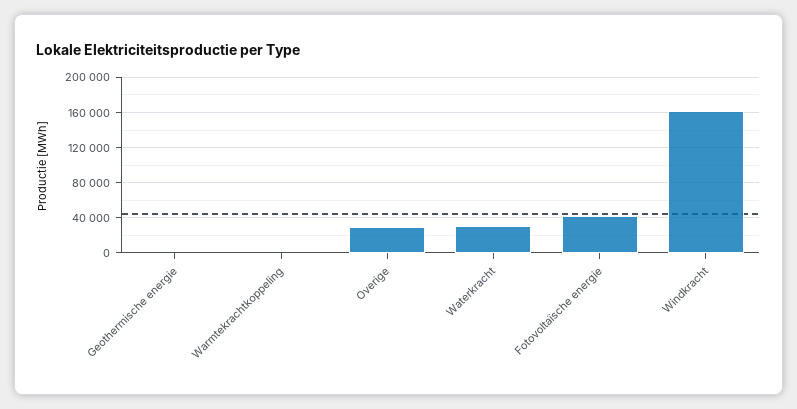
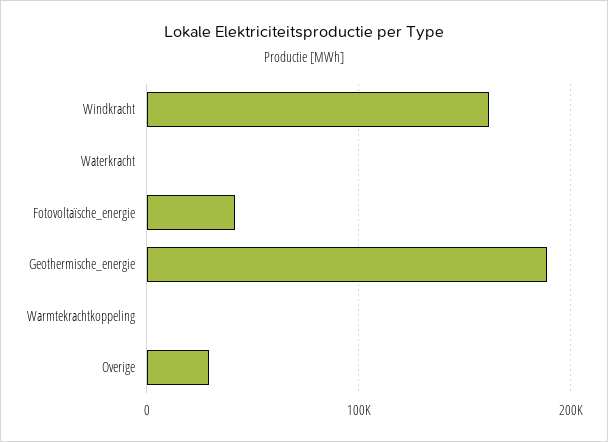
Geothermische energie: 0 -> 190000
Waterkracht: 30000 -> 0

